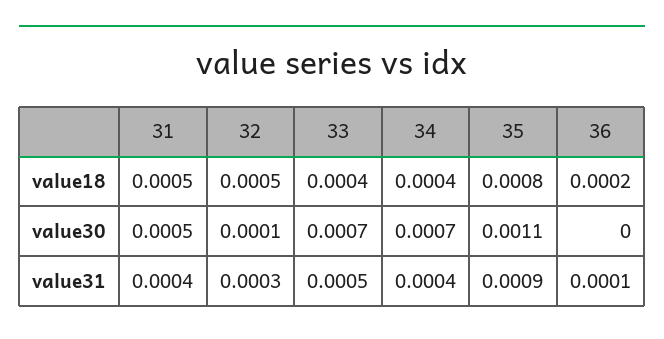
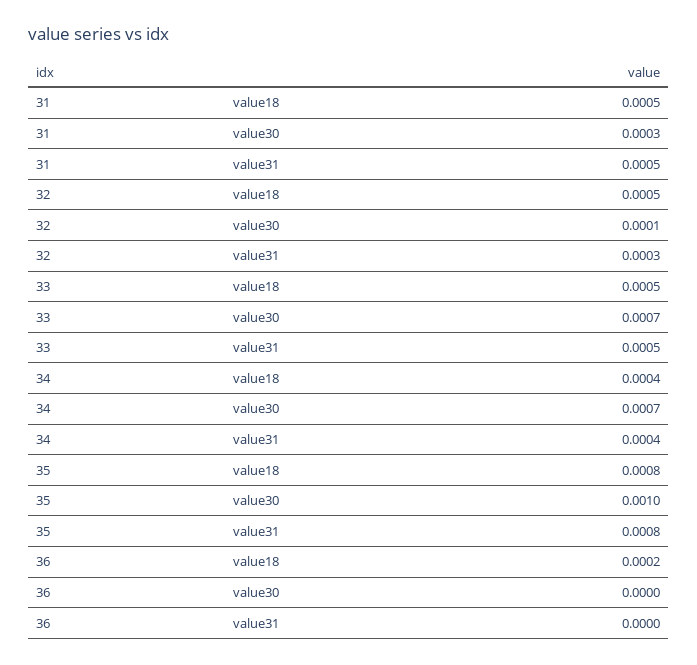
33, value18: 0.0004 -> 0.0005
31, value30: 0.0005 -> 0.0003
35, value30: 0.0011 -> 0.001
31, value31: 0.0004 -> 0.0005
35, value31: 0.0009 -> 0.0008
36, value31: 0.0001 -> 0

